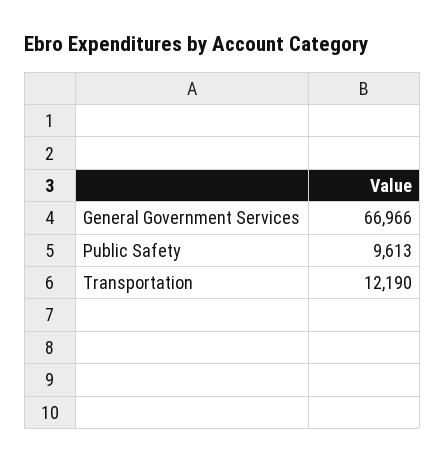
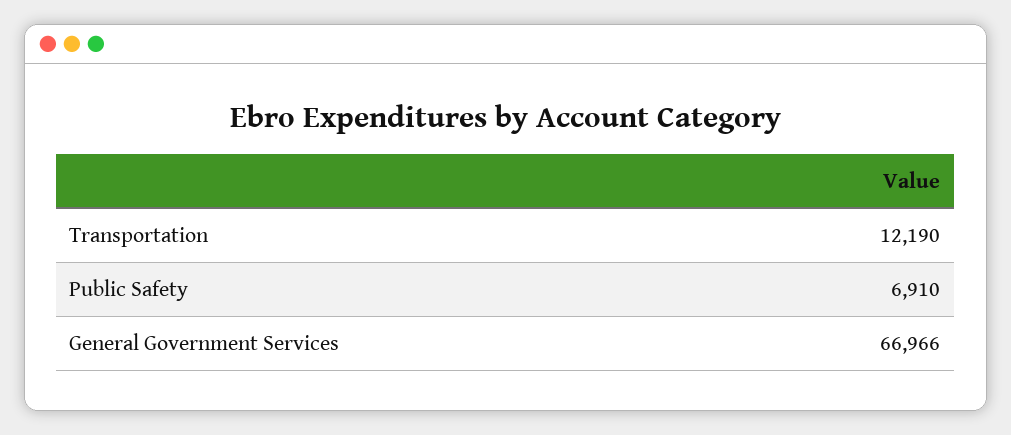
Public Safety: 9613 -> 6910

